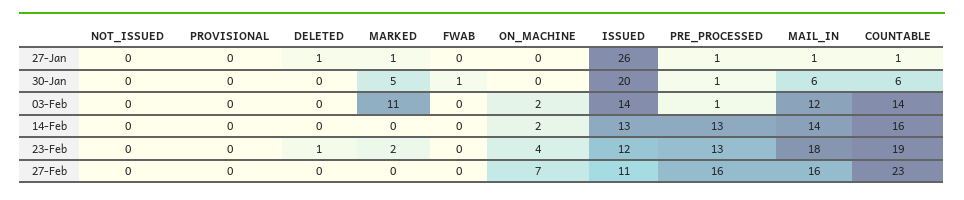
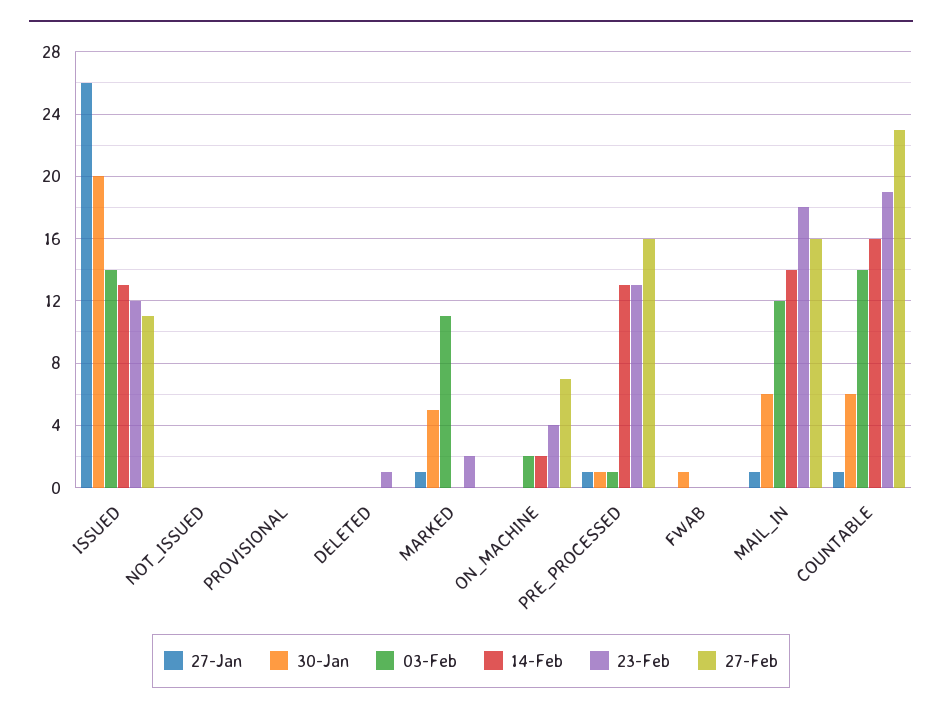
27-Jan, DELETED: 1 -> 0

